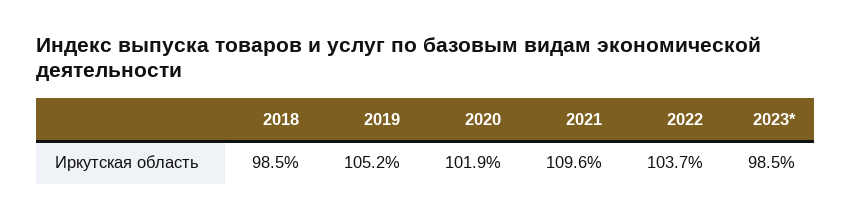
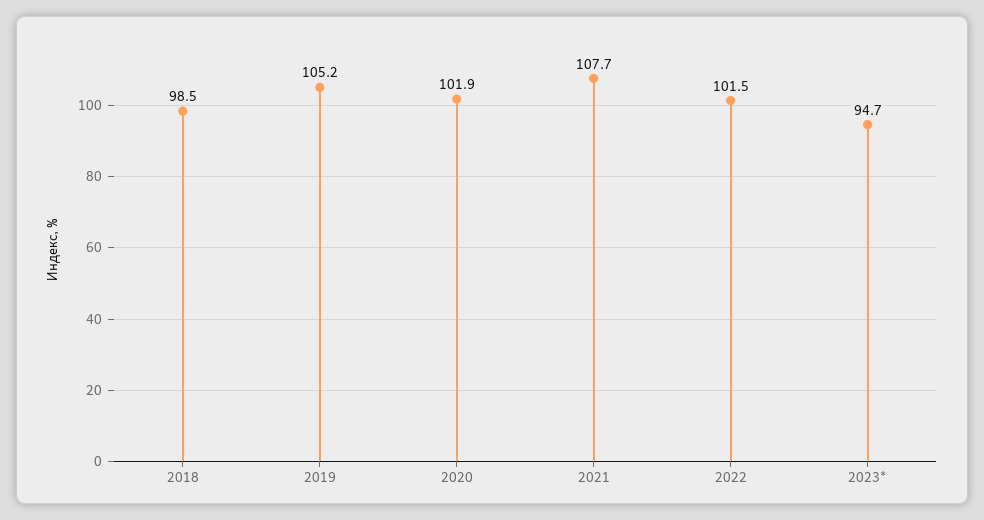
2021: 109.6 -> 107.7
2022: 103.7 -> 101.5
2023*: 98.5 -> 94.7

